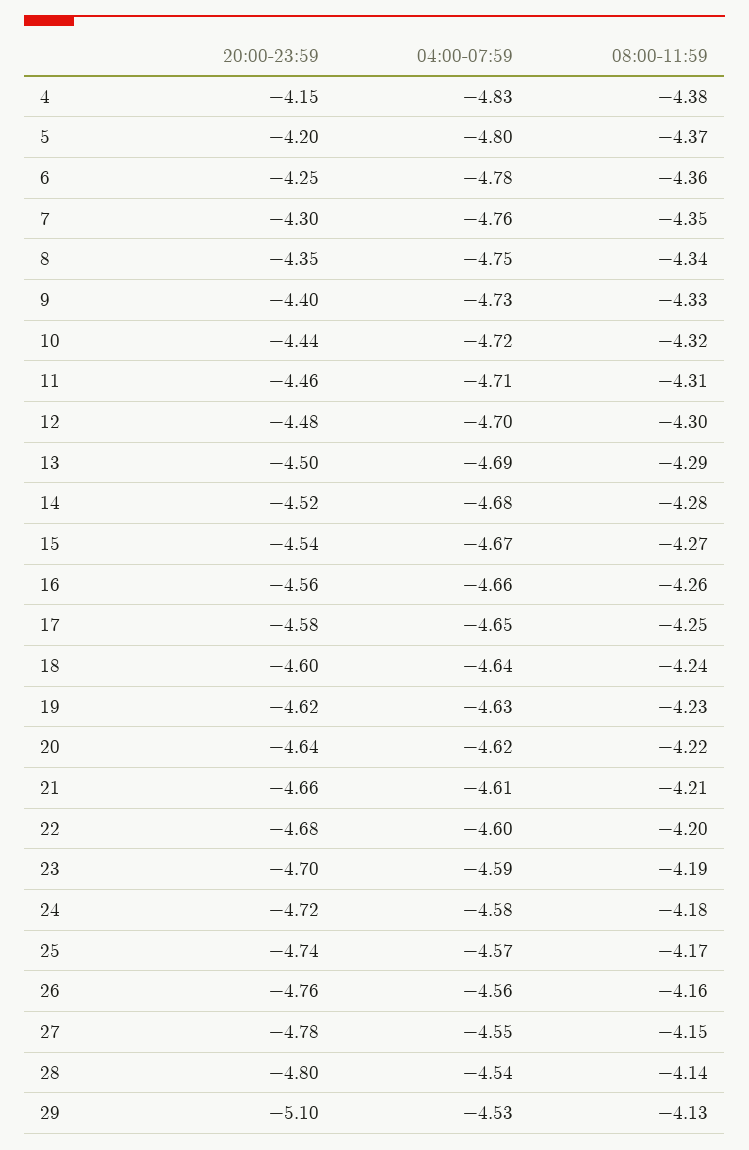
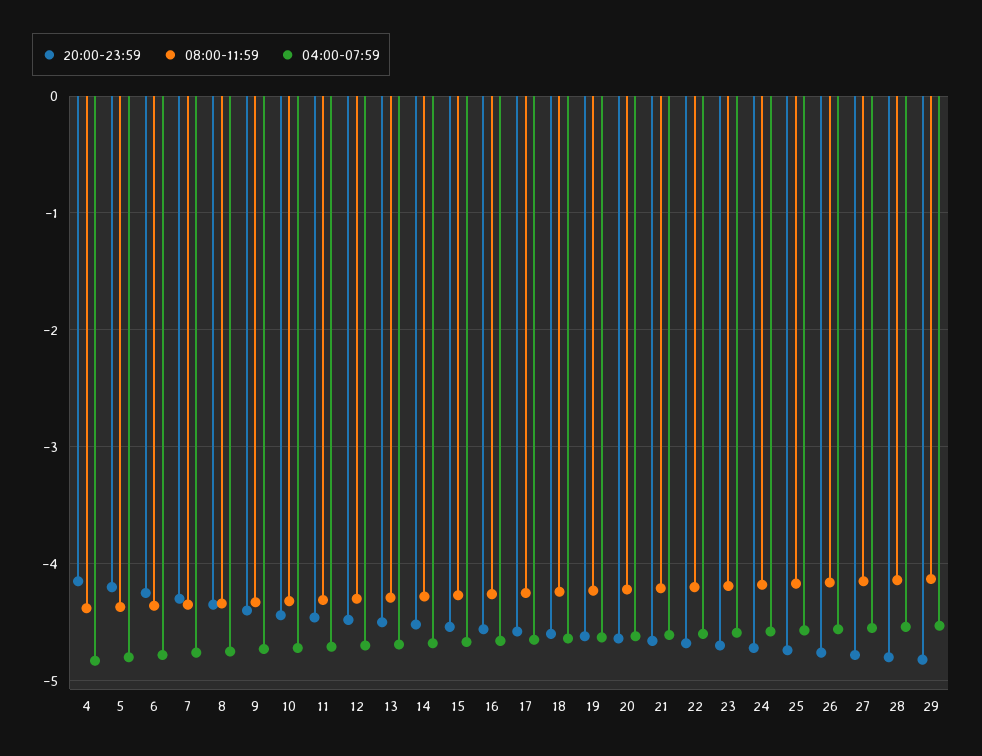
20:00-23:59, 29: -5.1 -> -4.8

